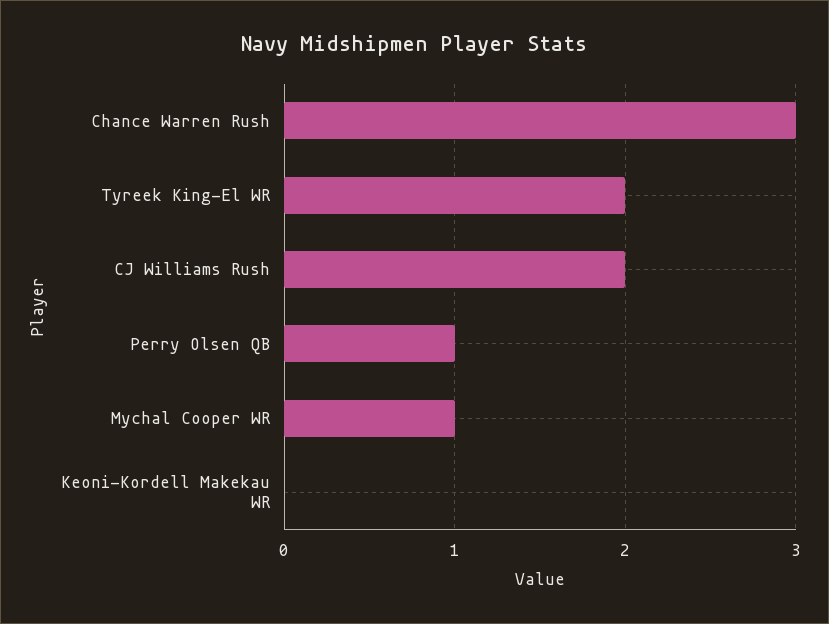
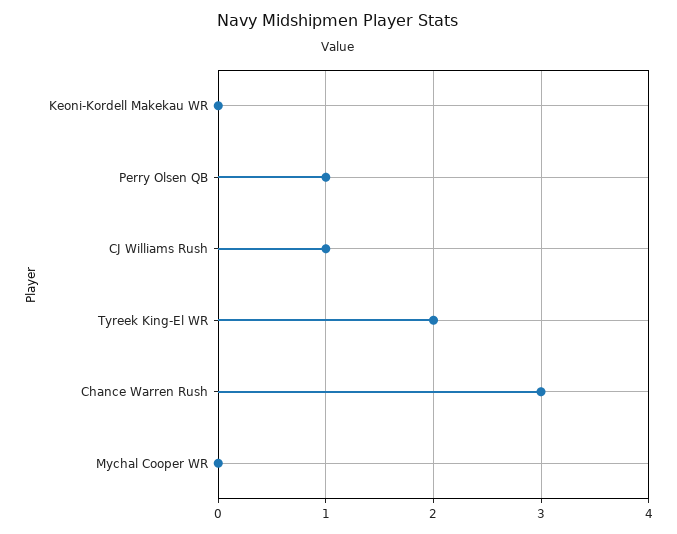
CJ Williams Rush: 2 -> 1
Mychal Cooper WR: 1 -> 0

